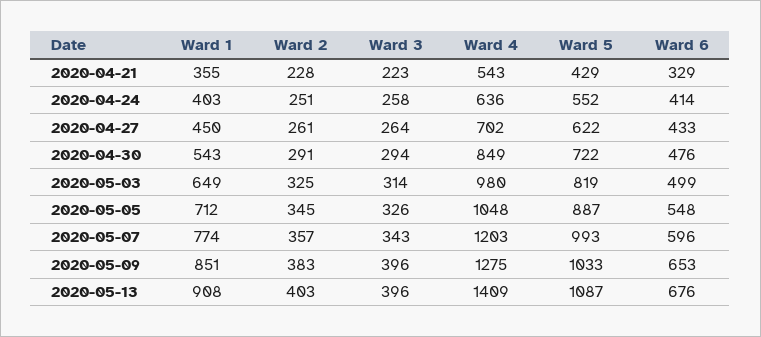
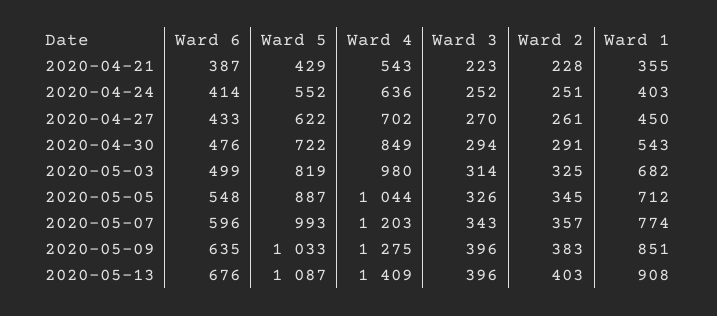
Ward 6, 2020-04-21: 329 -> 387
Ward 3, 2020-04-24: 258 -> 252
Ward 3, 2020-04-27: 264 -> 270
Ward 1, 2020-05-03: 649 -> 682
Ward 4, 2020-05-05: 1048 -> 1044
Ward 6, 2020-05-09: 653 -> 635

